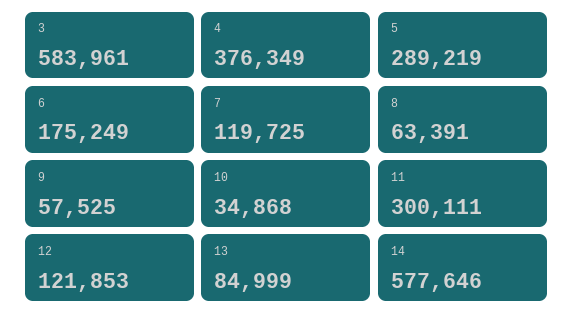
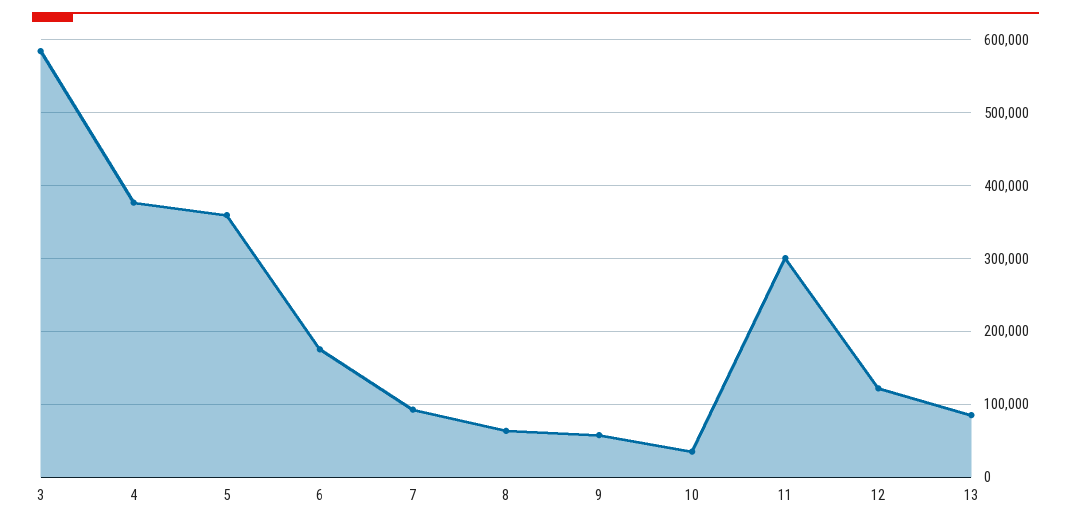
5: 289219 -> 360000
7: 119725 -> 90000
14: 577646 -> none

